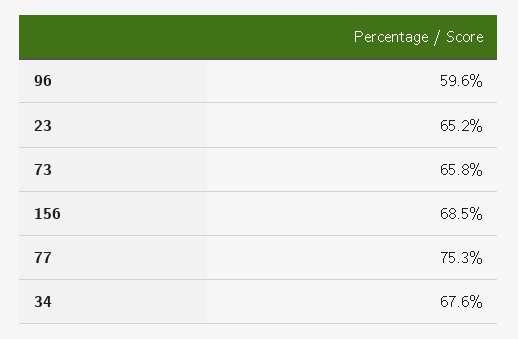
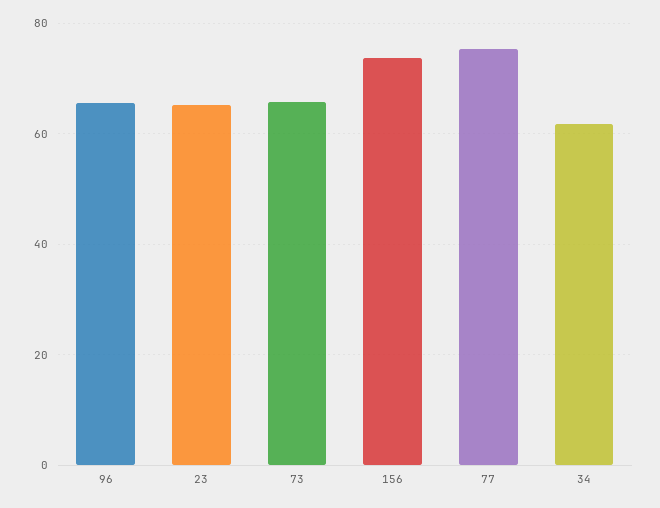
96: 59.6 -> 66
156: 68.5 -> 74
34: 67.6 -> 62

